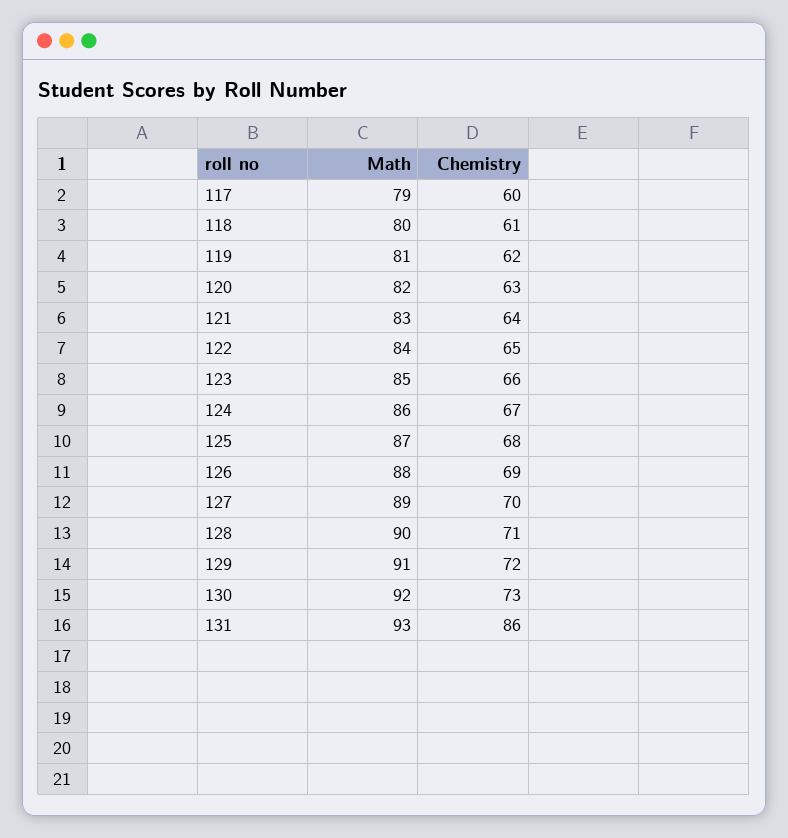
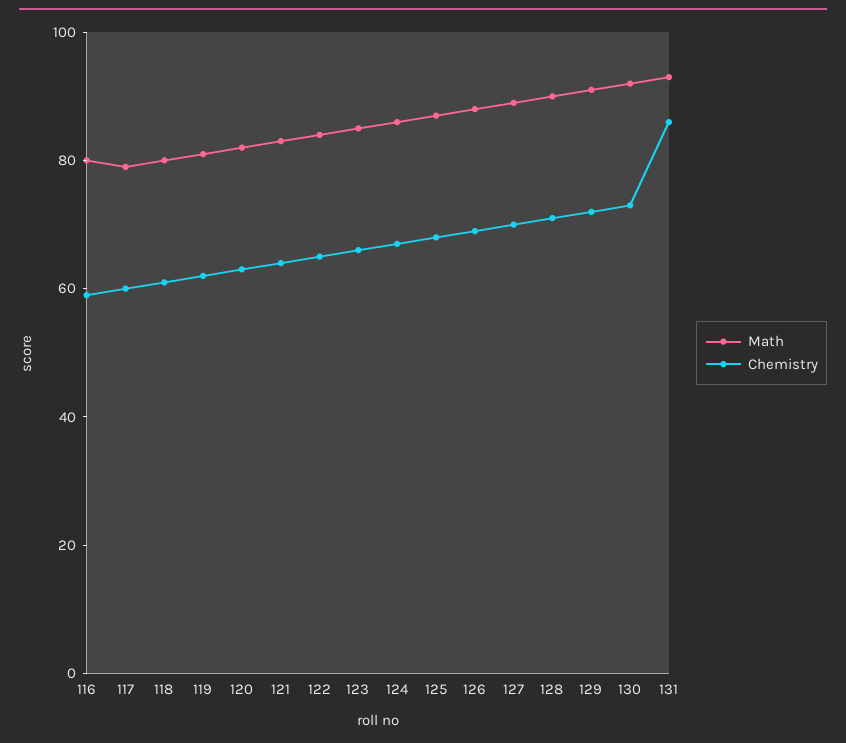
Math, 116: none -> 80
Chemistry, 116: none -> 60

